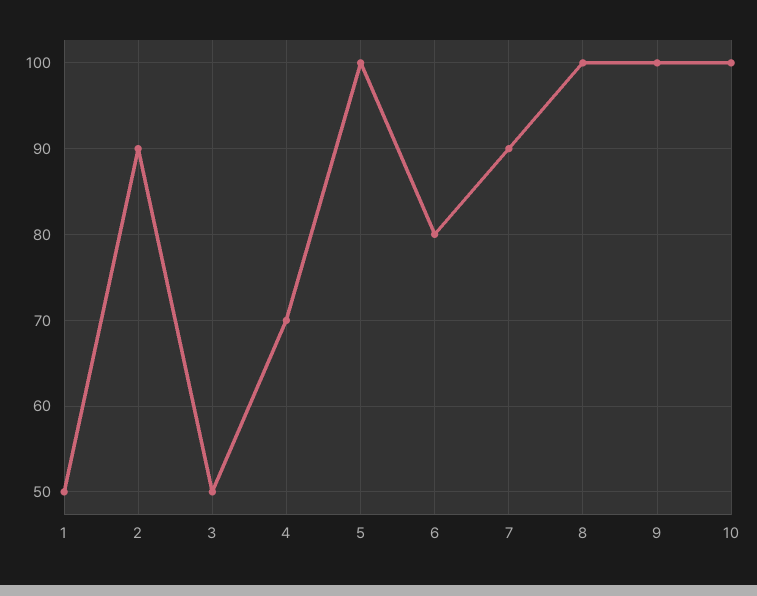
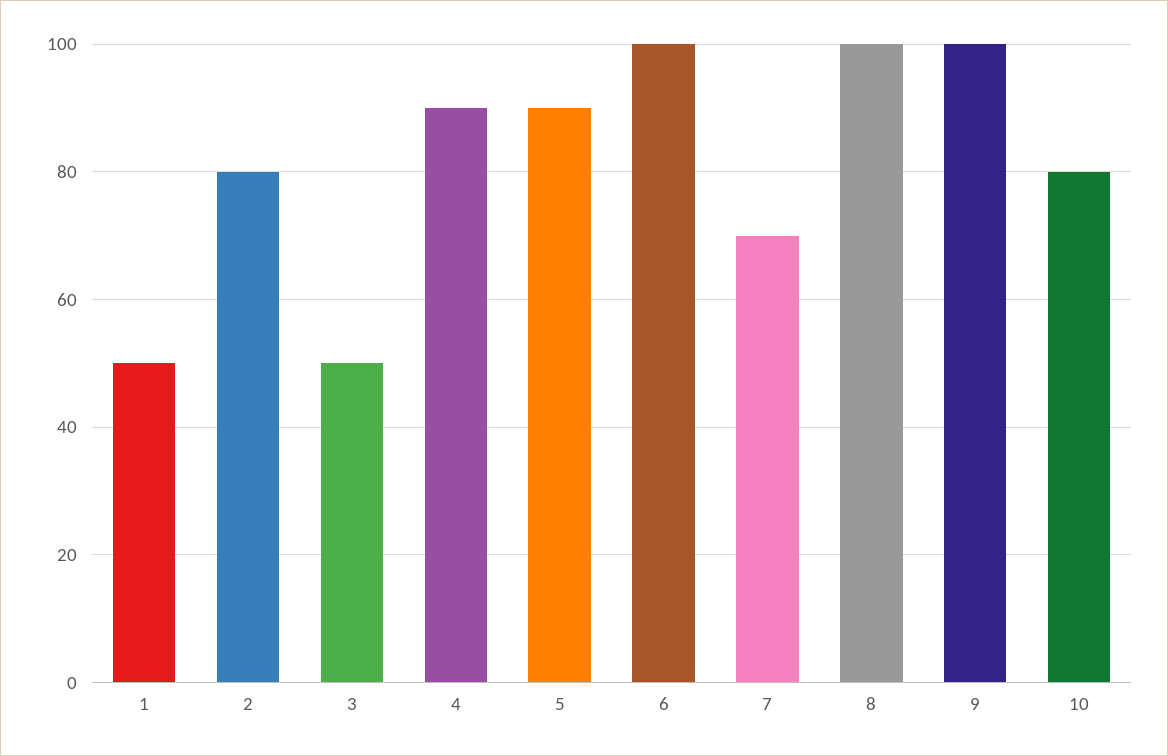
2: 90 -> 80
4: 70 -> 90
5: 100 -> 90
6: 80 -> 100
7: 90 -> 70
10: 100 -> 80

